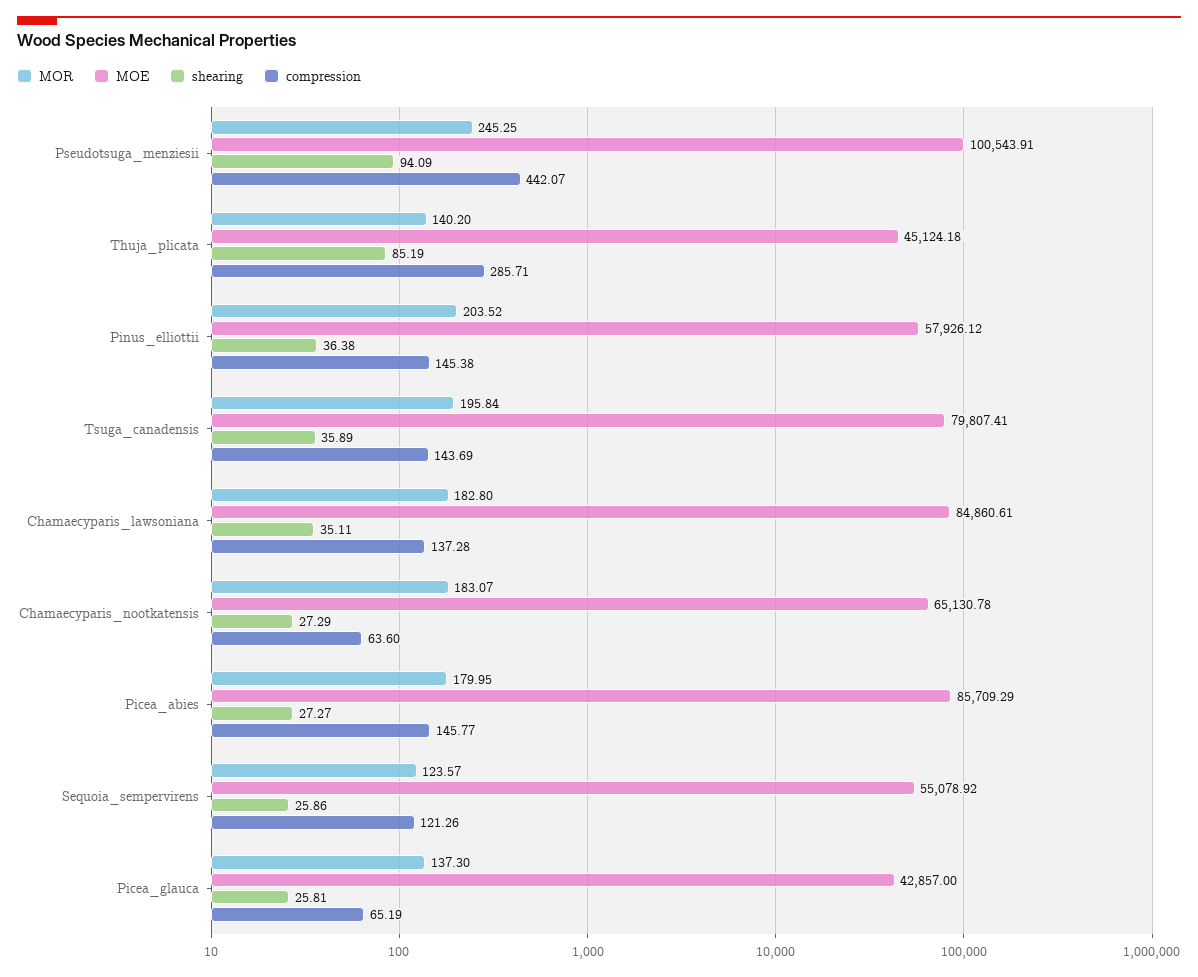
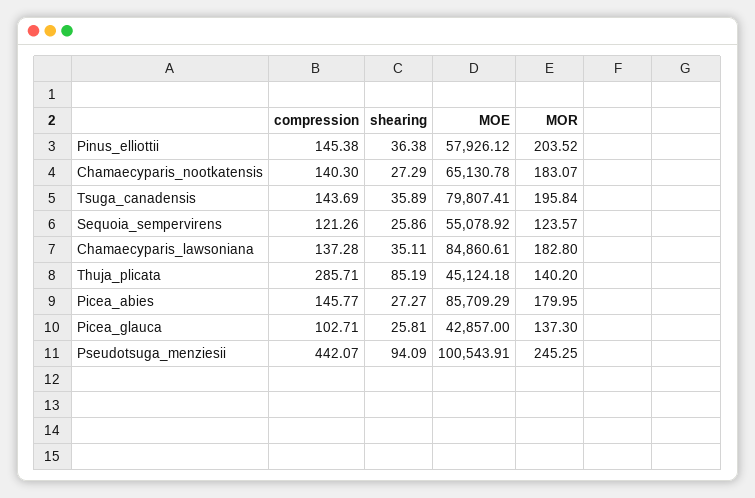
compression, Chamaecyparis_nootkatensis: 63.6 -> 140.3
compression, Picea_glauca: 65.19 -> 102.71

